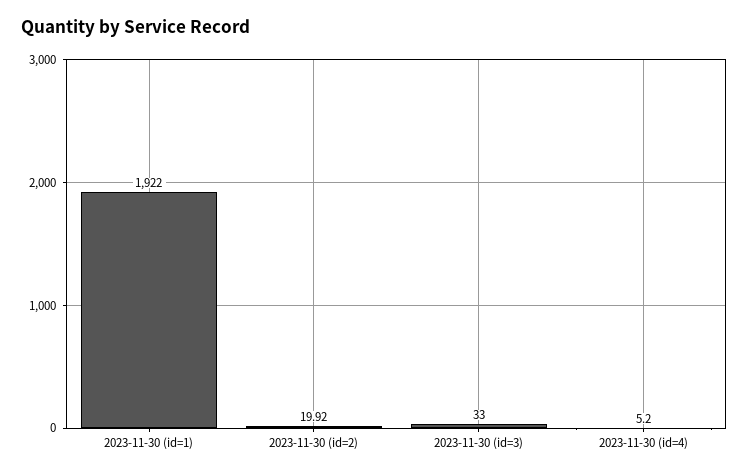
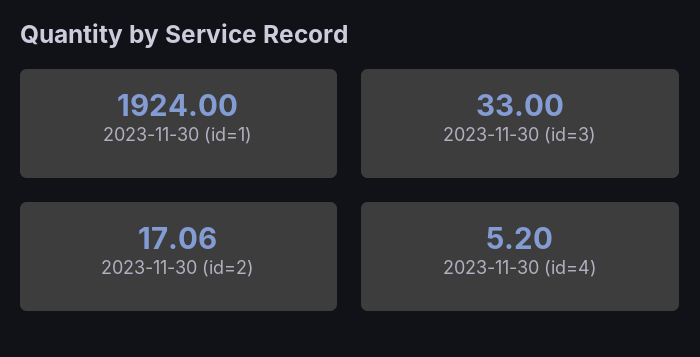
2023-11-30 (id=1): 1922 -> 1924
2023-11-30 (id=2): 19.92 -> 17.06

